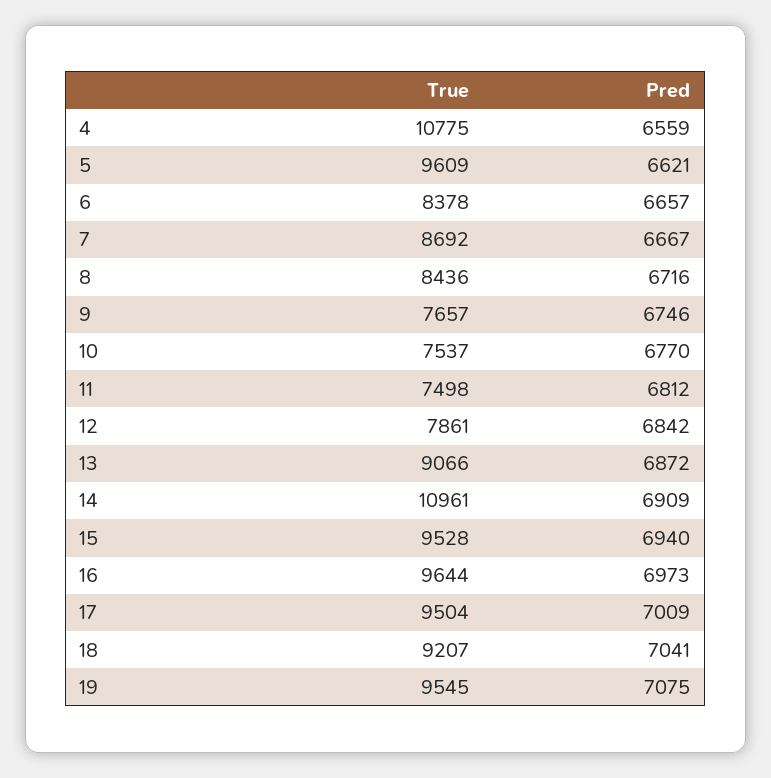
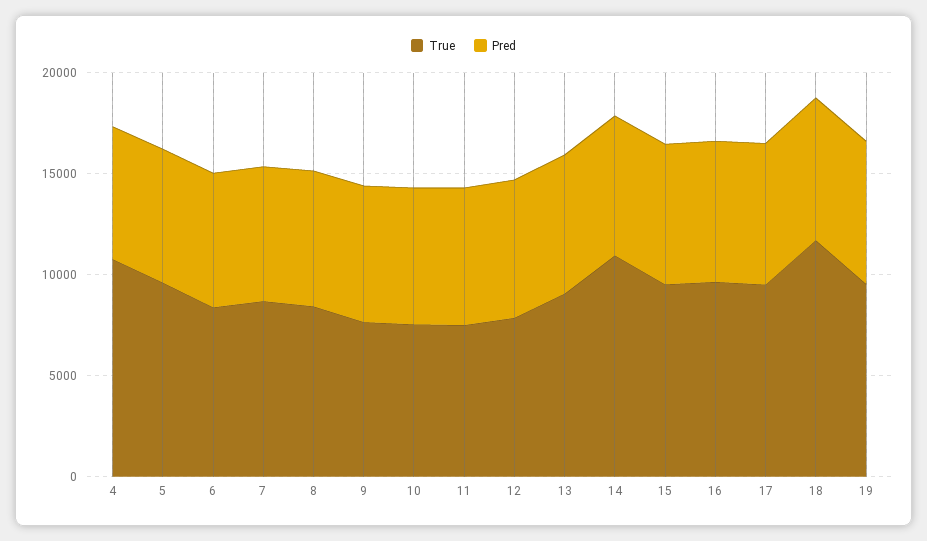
True, 18: 9207 -> 12000

